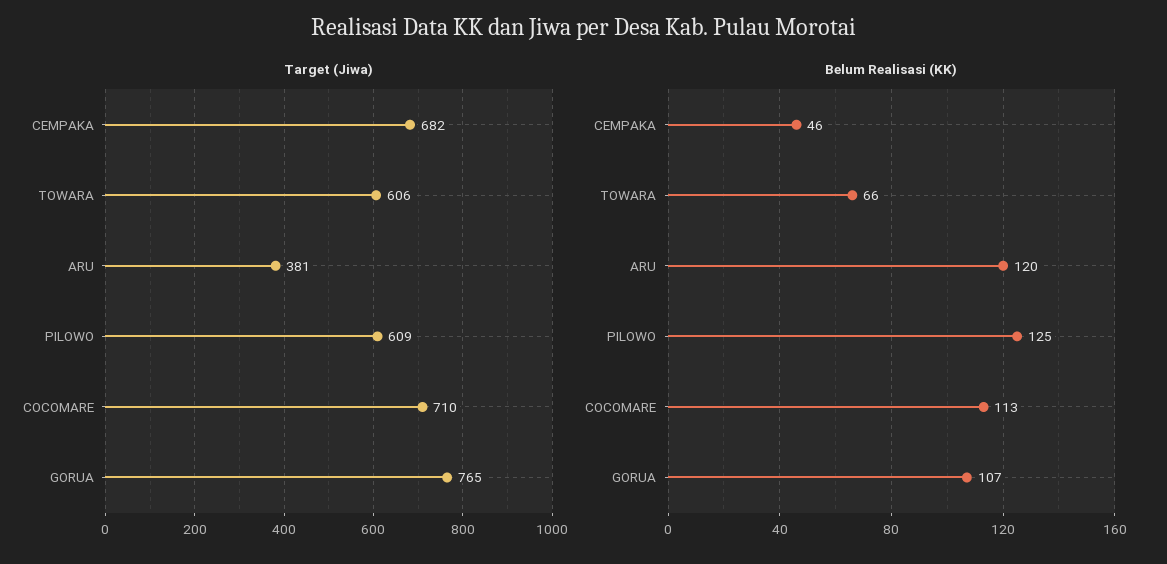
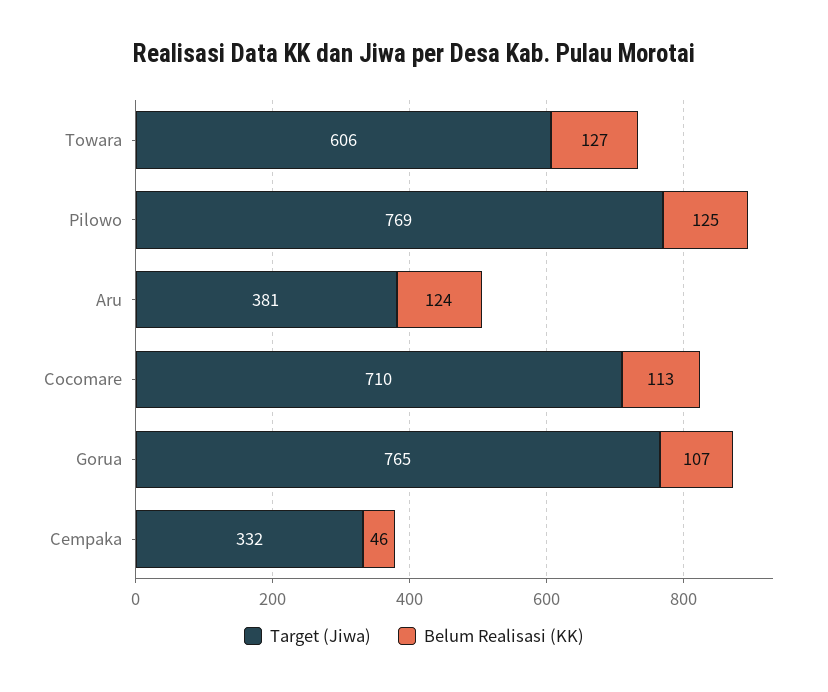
Target (Jiwa), CEMPAKA: 682 -> 332
Target (Jiwa), PILOWO: 609 -> 769
Belum Realisasi (KK), TOWARA: 66 -> 127
Belum Realisasi (KK), ARU: 120 -> 124

